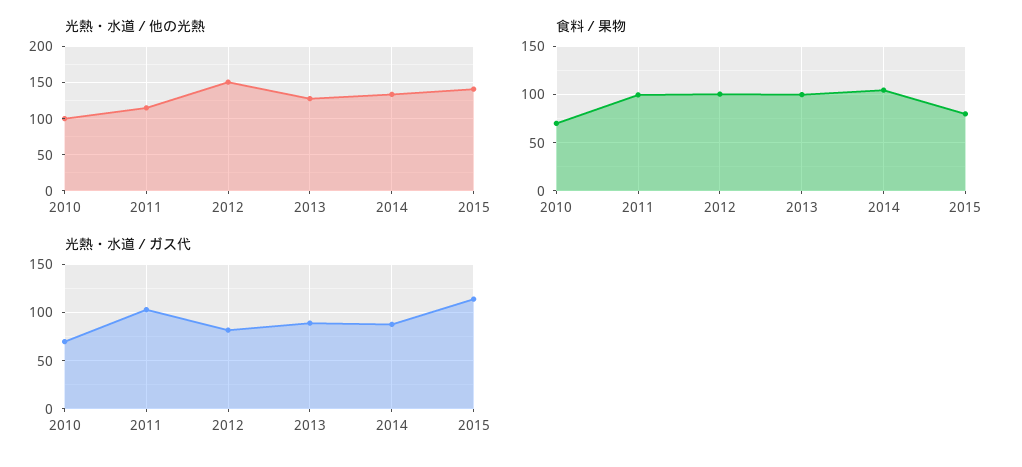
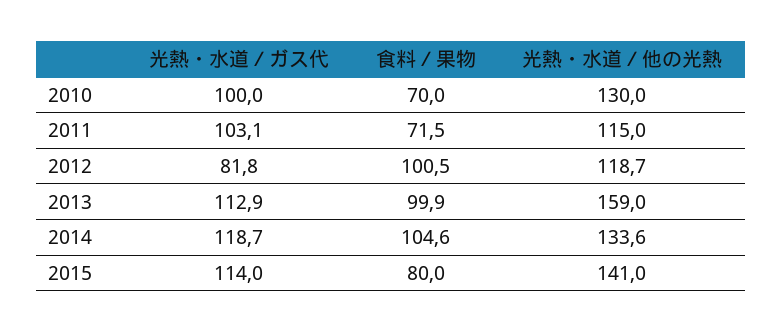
光熱・水道／他の光熱, 2010: 100 -> 130
光熱・水道／他の光熱, 2012: 150 -> 118.7
光熱・水道／他の光熱, 2013: 130 -> 159
食料／果物, 2011: 100 -> 71.5
光熱・水道／ガス代, 2010: 70 -> 100
光熱・水道／ガス代, 2013: 90 -> 112.9
光熱・水道／ガス代, 2014: 90 -> 118.7

